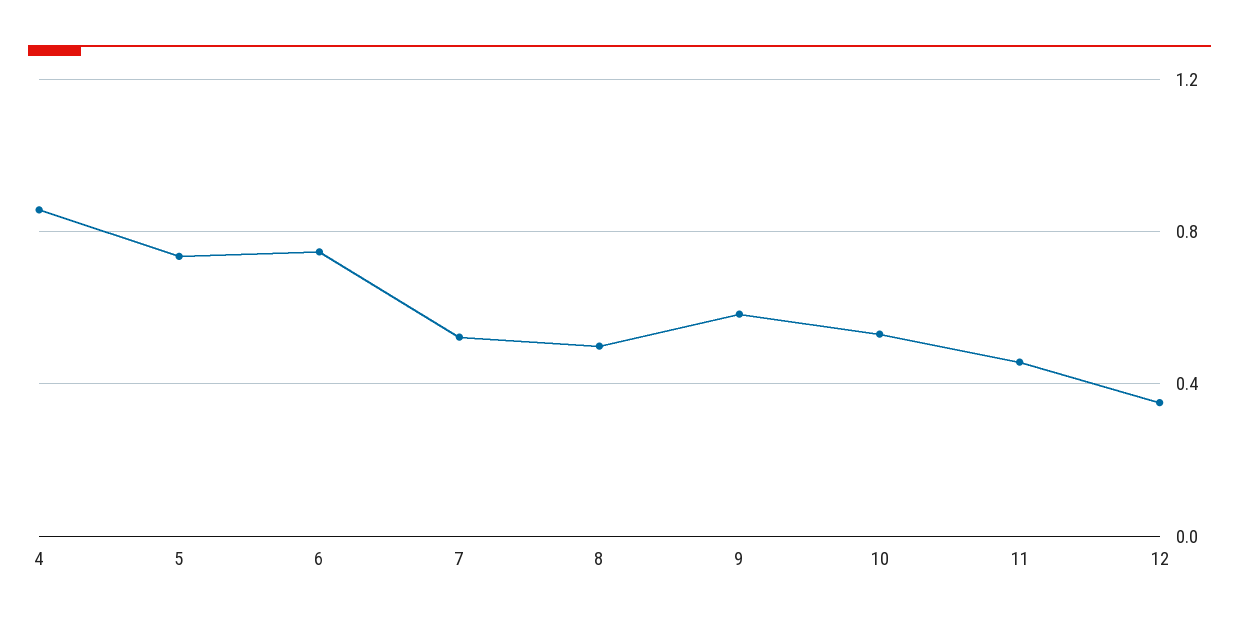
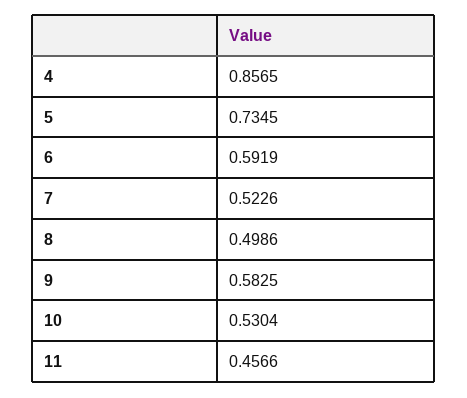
6: 0.75 -> 0.5919
12: 0.35 -> none

